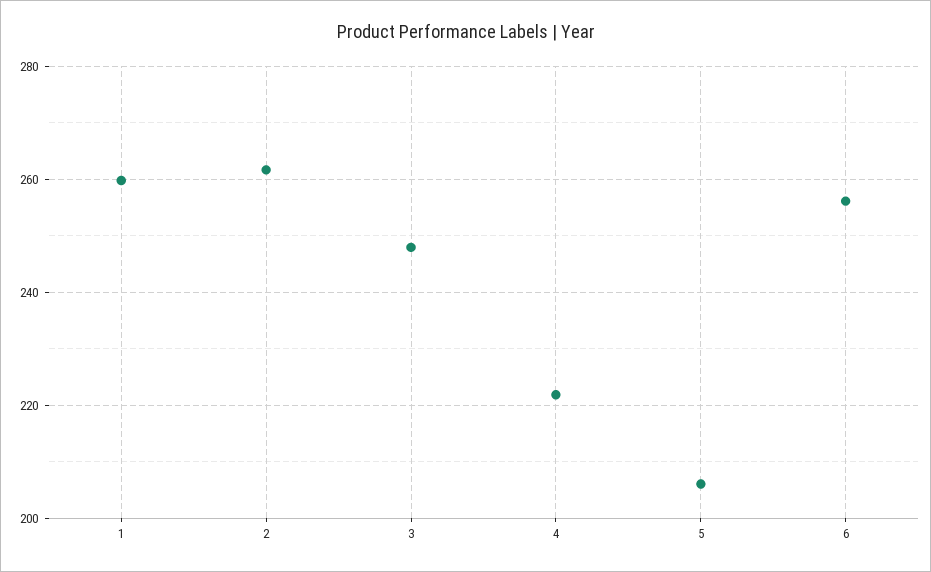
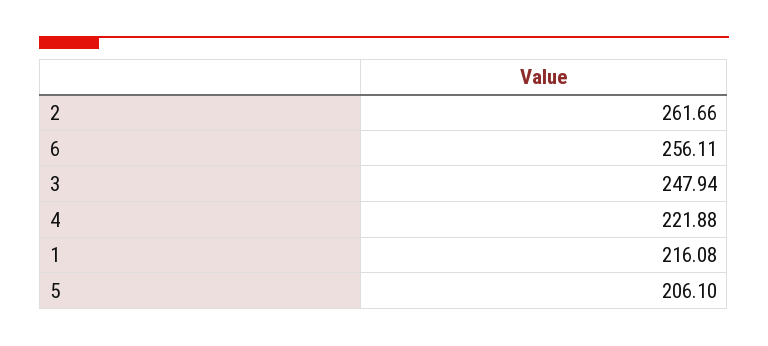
1: 260 -> 216.08

